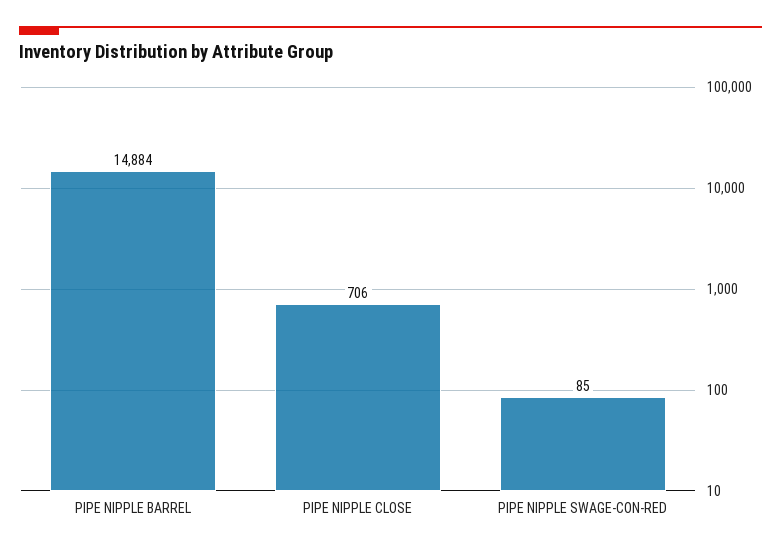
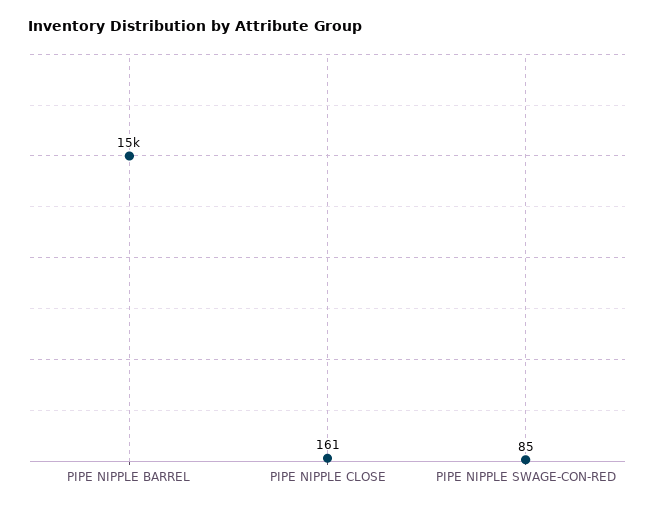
PIPE NIPPLE CLOSE: 706 -> 161

